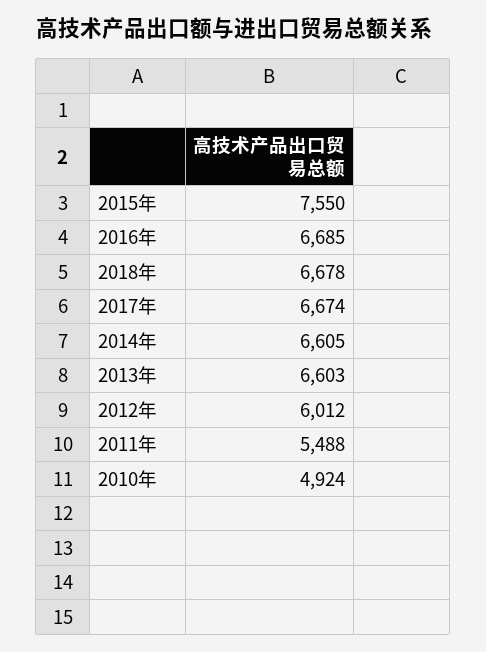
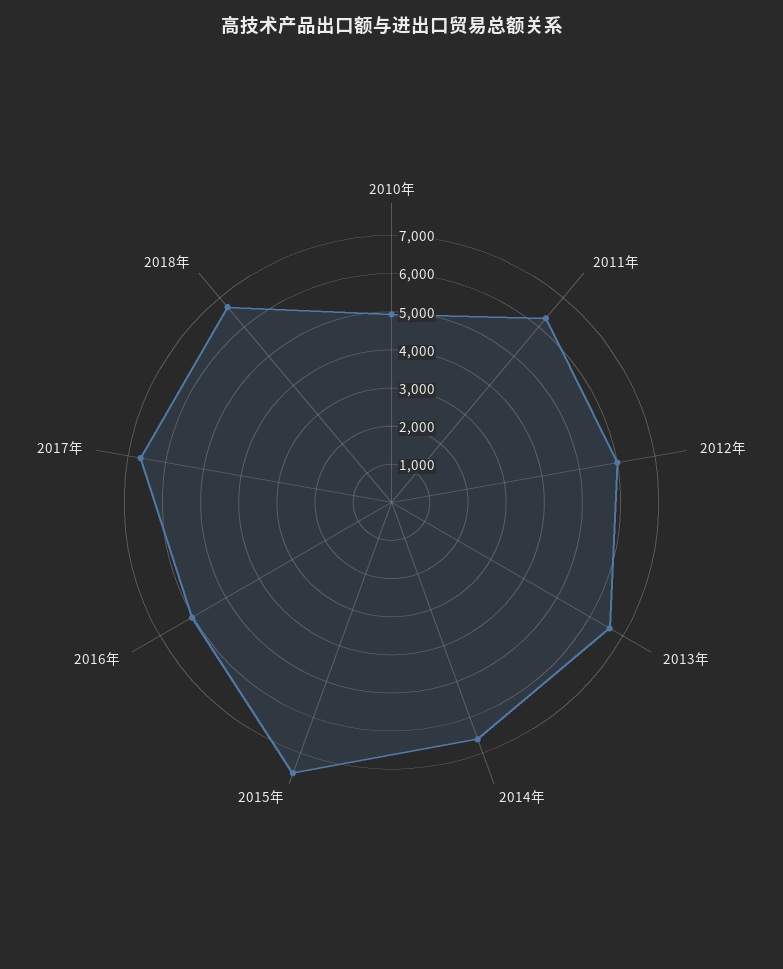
2016年: 6685 -> 6000
2011年: 5488 -> 6250

